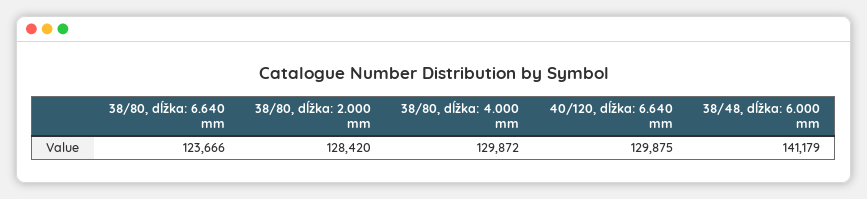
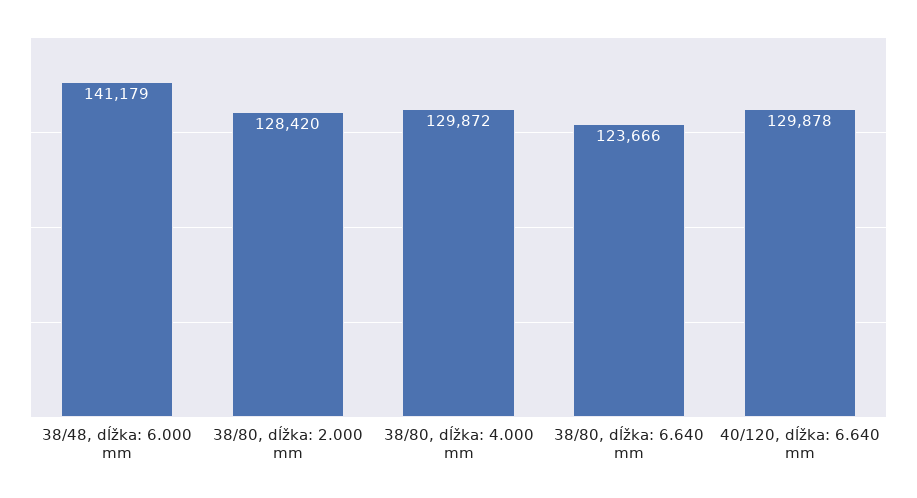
40/120, dĺžka: 6.640 mm: 129875 -> 129878

